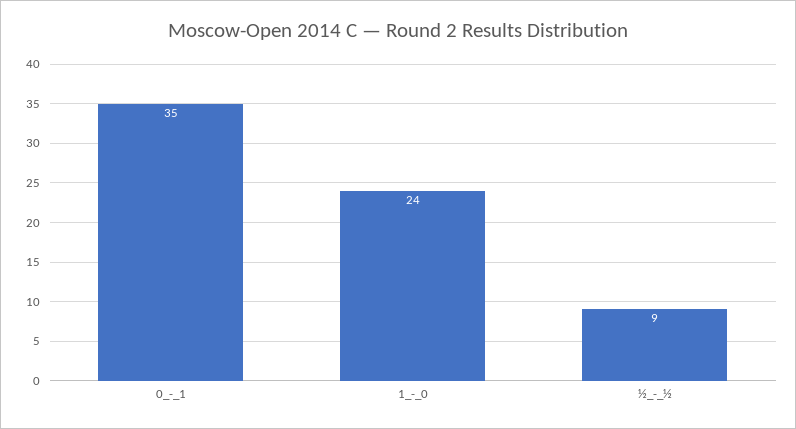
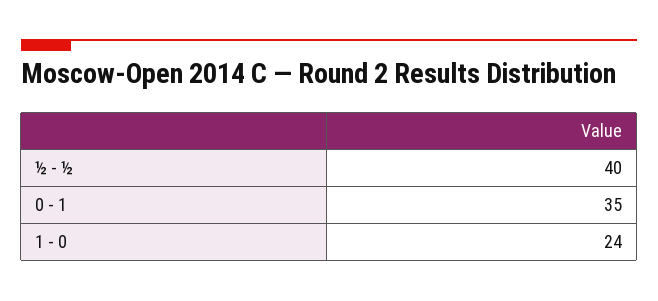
½_-_½: 9 -> 40

